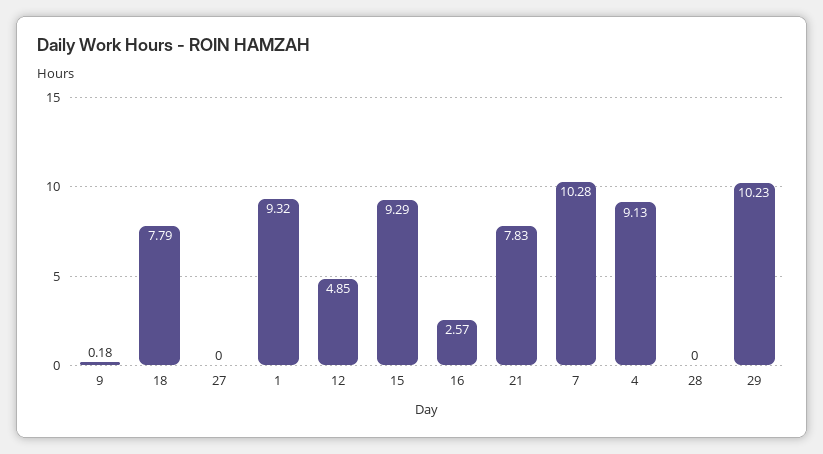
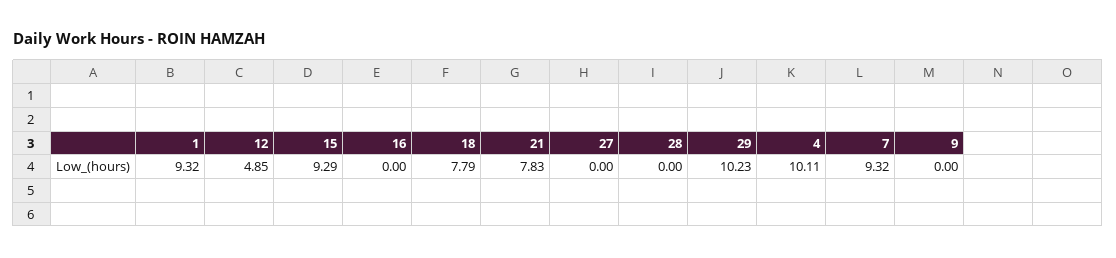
9: 0.18 -> 0
16: 2.57 -> 0
7: 10.28 -> 9.32
4: 9.13 -> 10.11

